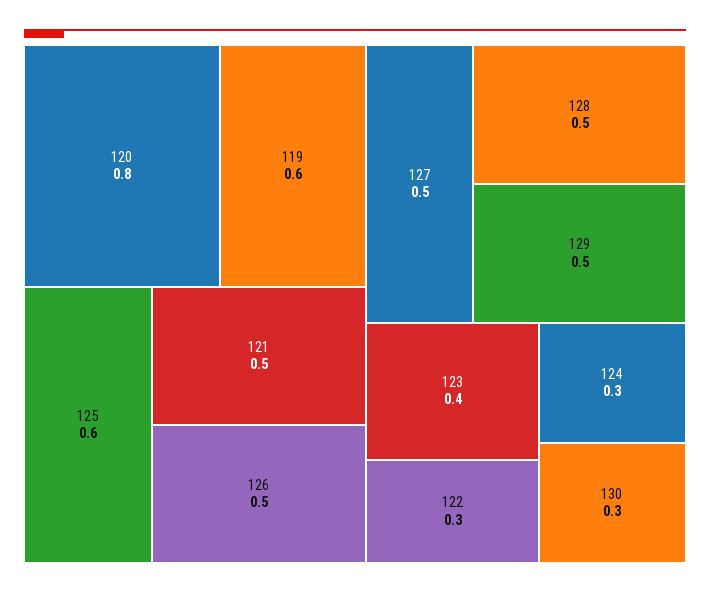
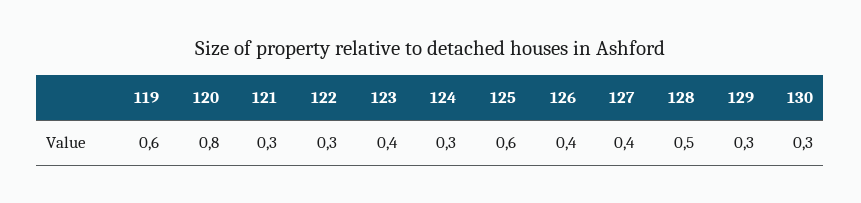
121: 0.5 -> 0.3
126: 0.5 -> 0.4
127: 0.5 -> 0.4
129: 0.5 -> 0.3

